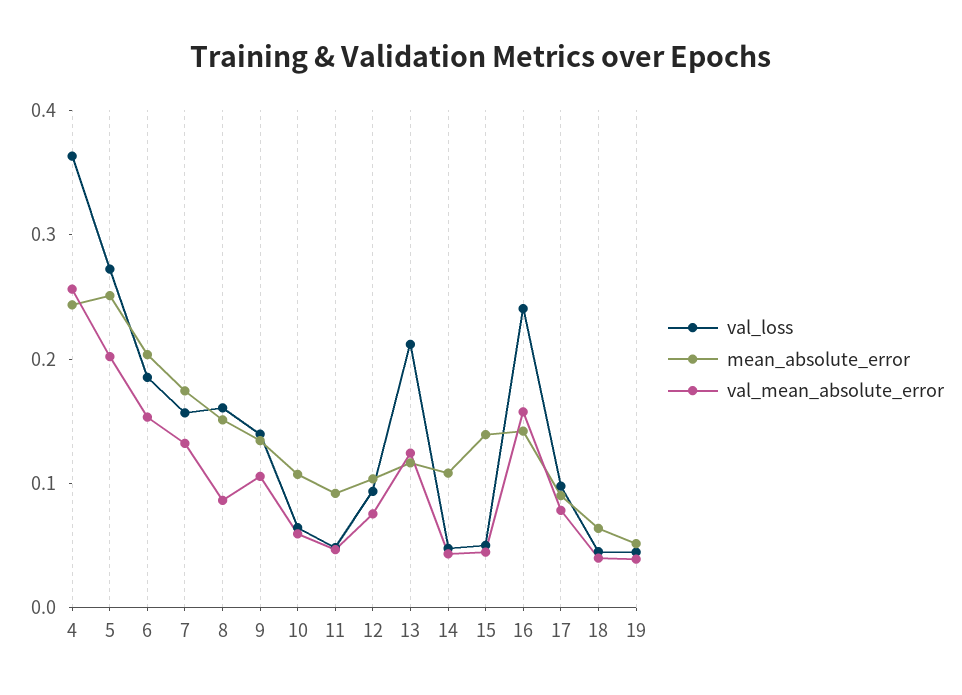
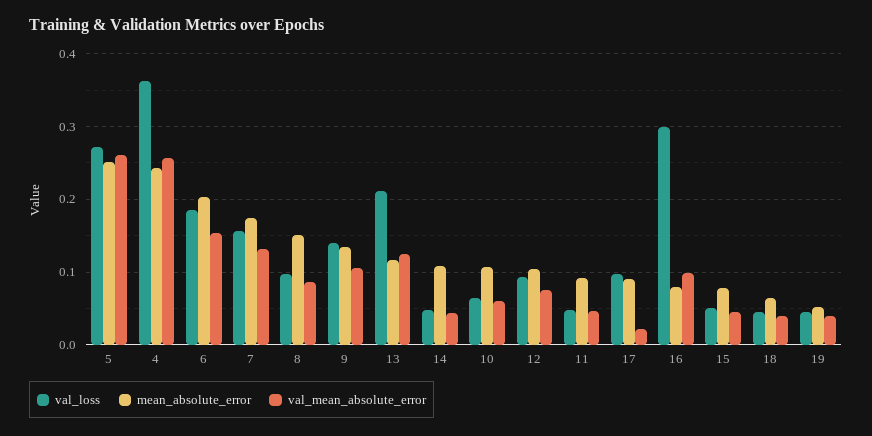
val_mean_absolute_error, 5: 0.2 -> 0.26
val_loss, 8: 0.16 -> 0.1
mean_absolute_error, 15: 0.14 -> 0.08
val_loss, 16: 0.24 -> 0.3
mean_absolute_error, 16: 0.14 -> 0.08
val_mean_absolute_error, 16: 0.16 -> 0.1
val_mean_absolute_error, 17: 0.08 -> 0.02

